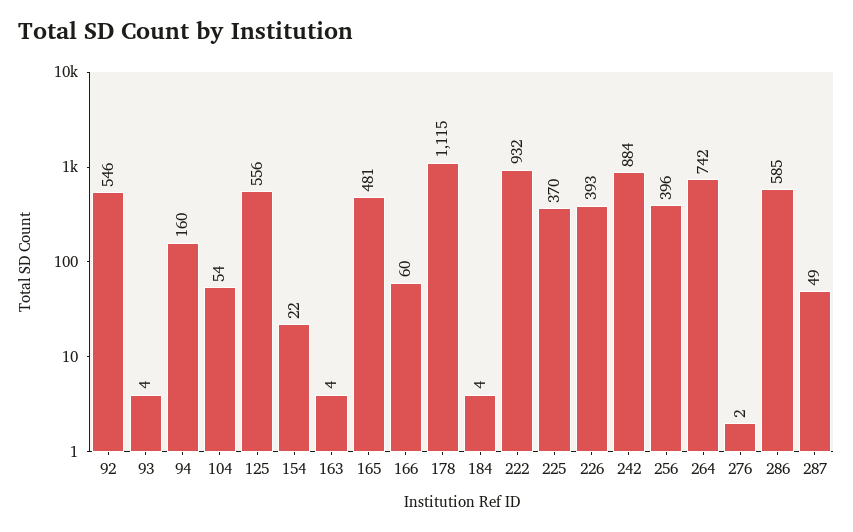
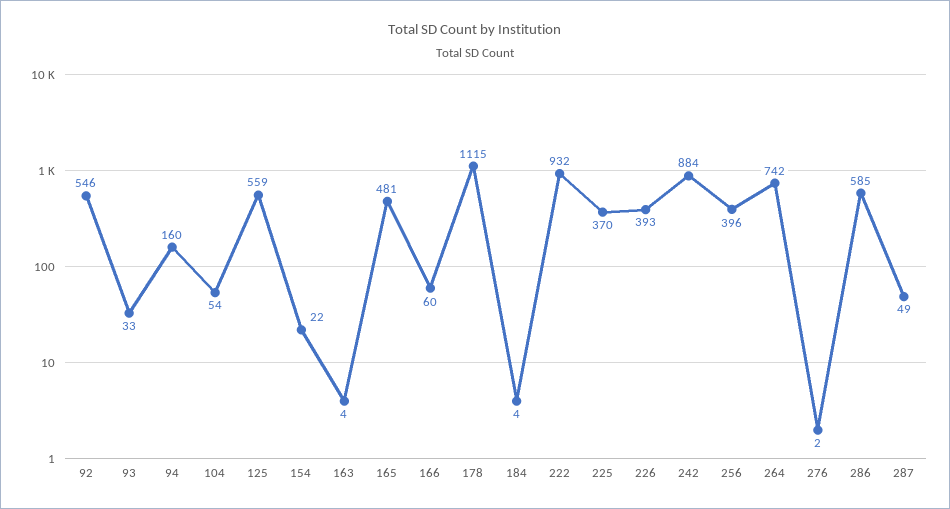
93: 4 -> 33
125: 556 -> 559

